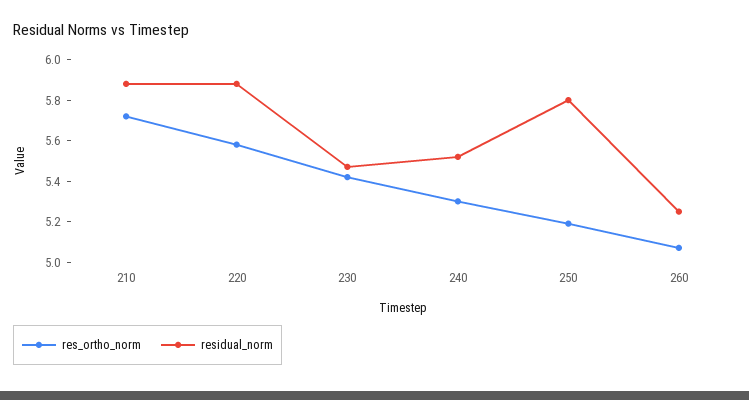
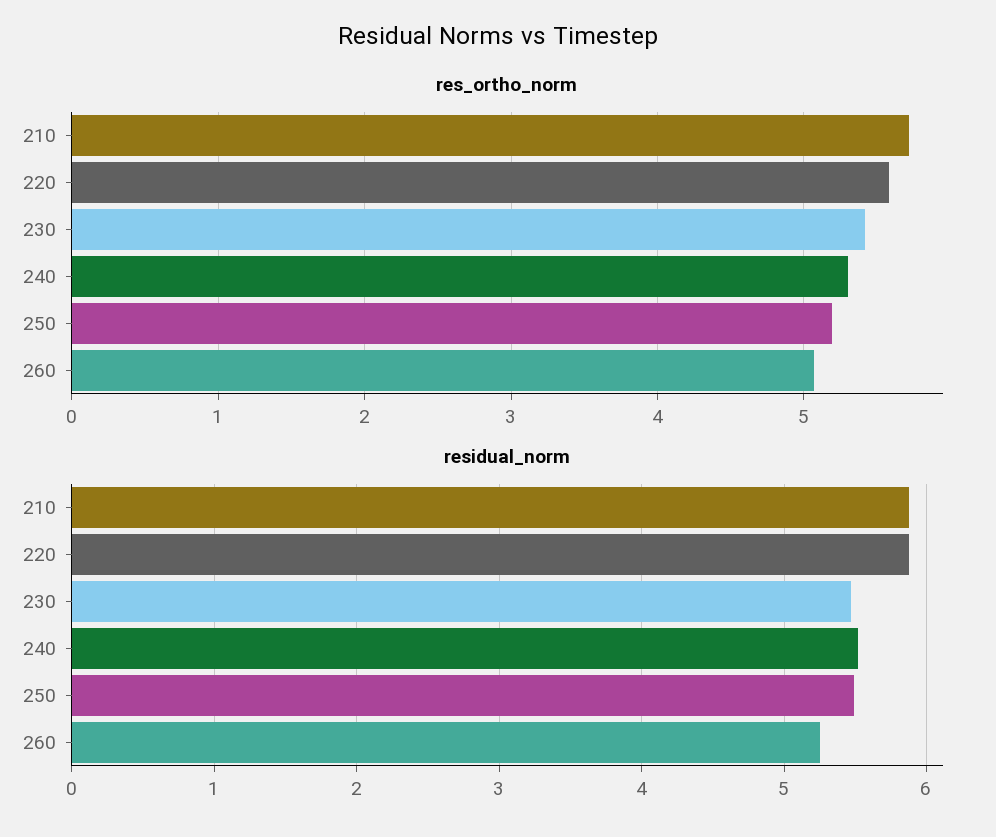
residual_norm, 250: 5.8 -> 5.5

